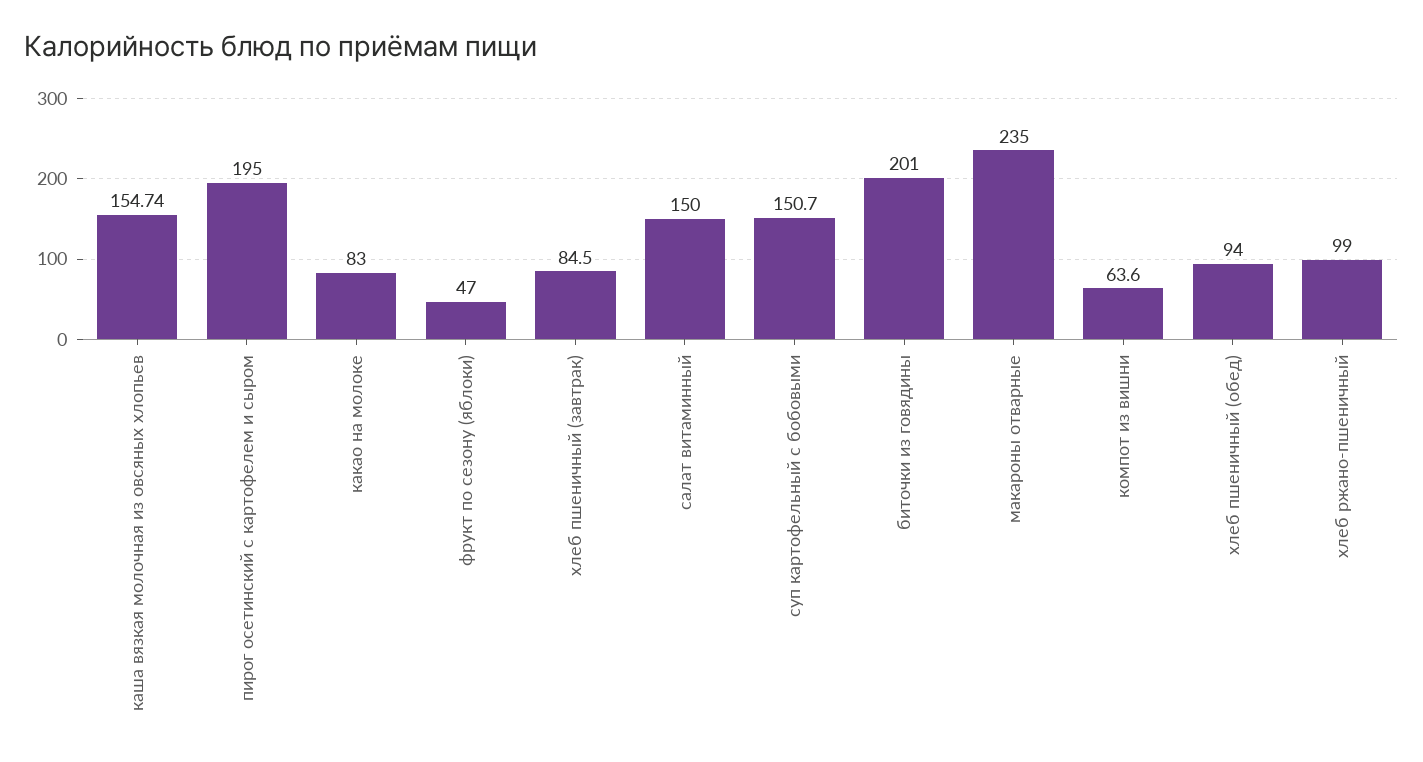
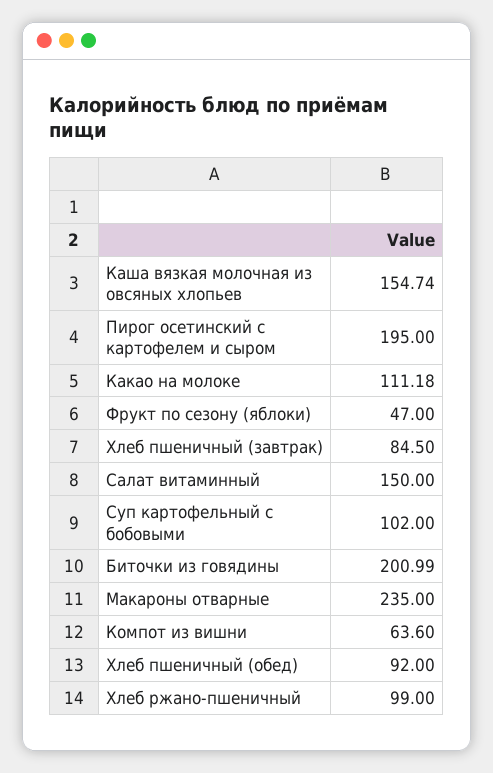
какао на молоке: 83 -> 111.18
суп картофельный с бобовыми: 150.7 -> 102
биточки из говядины: 201 -> 200.99
хлеб пшеничный (обед): 94 -> 92

